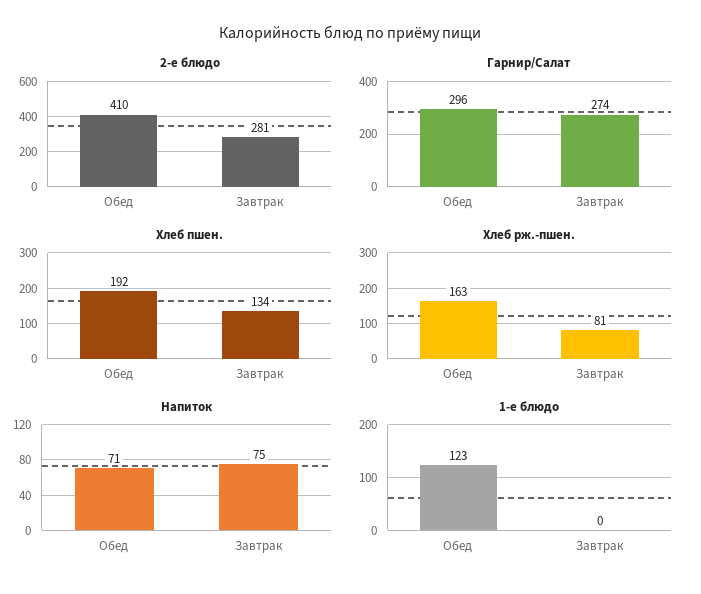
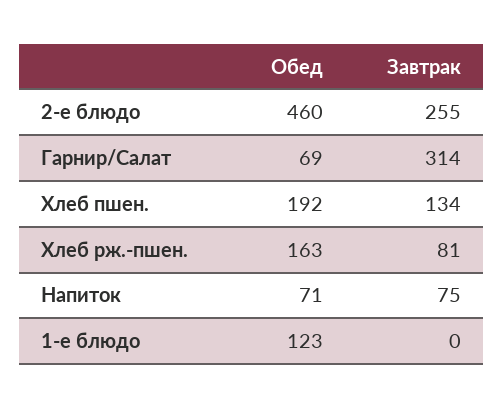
2-е блюдо, Обед: 410 -> 460
2-е блюдо, Завтрак: 281 -> 255
Гарнир/Салат, Обед: 296 -> 69
Гарнир/Салат, Завтрак: 274 -> 314

